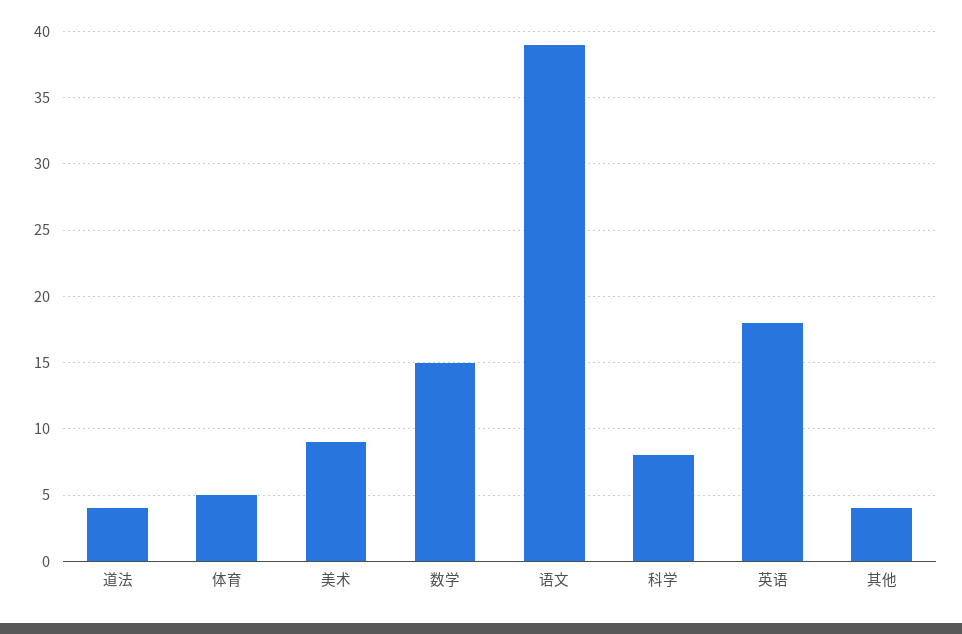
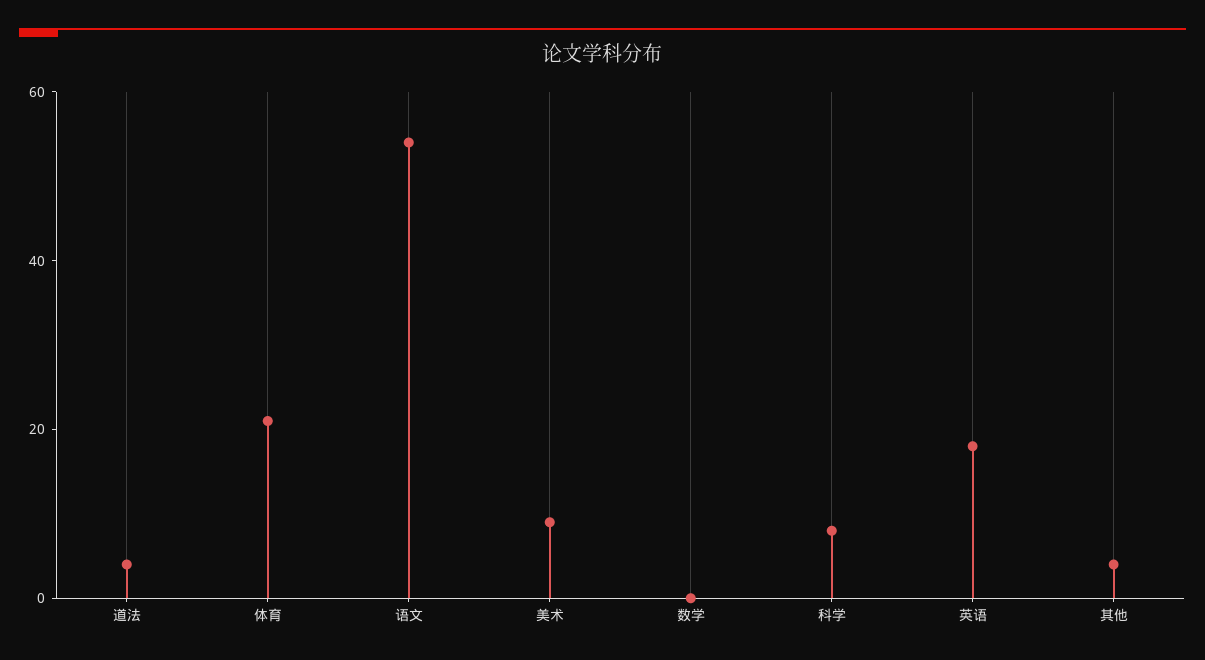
体育: 5 -> 20
数学: 15 -> 0
语文: 39 -> 55

